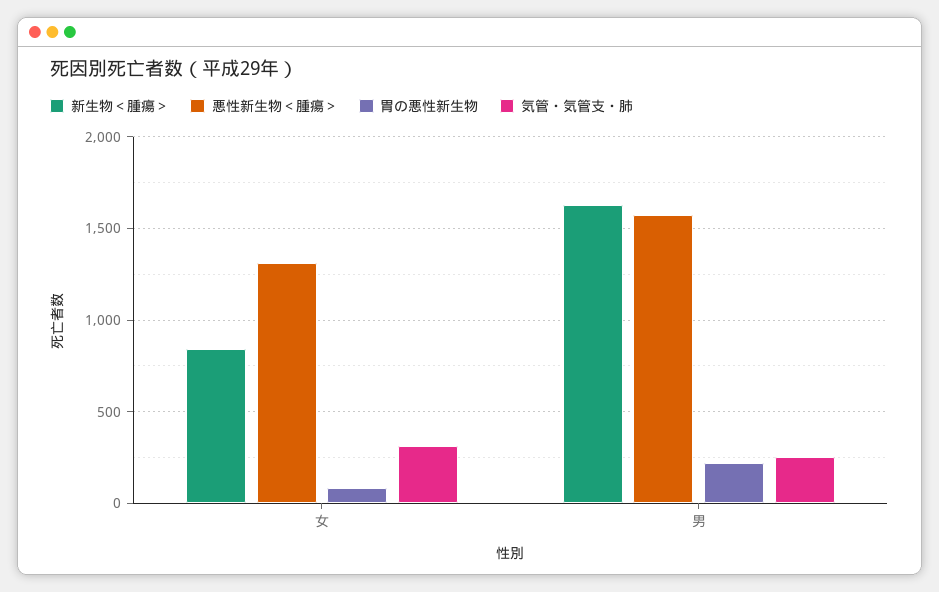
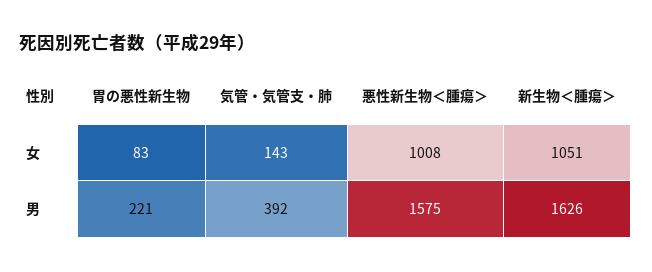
新生物＜腫瘍＞, 女: 850 -> 1051
悪性新生物＜腫瘍＞, 女: 1300 -> 1008
気管・気管支・肺, 女: 300 -> 143
気管・気管支・肺, 男: 250 -> 392

